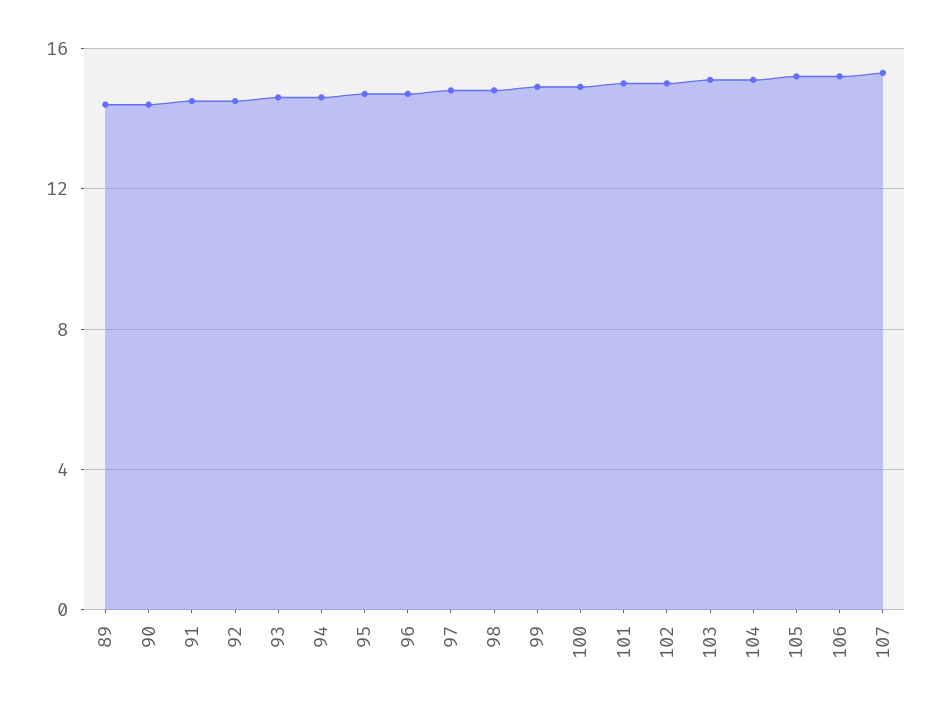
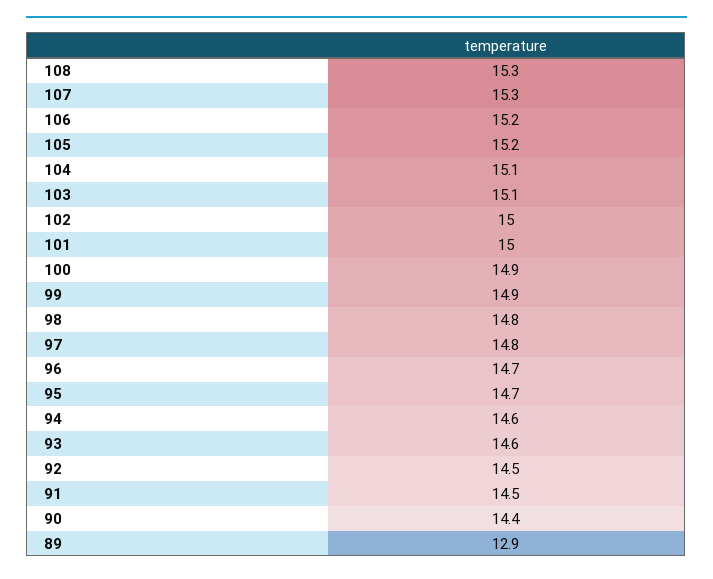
89: 14.5 -> 12.9
108: none -> 15.3

